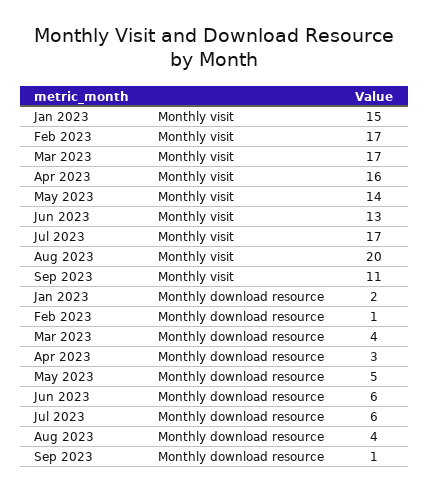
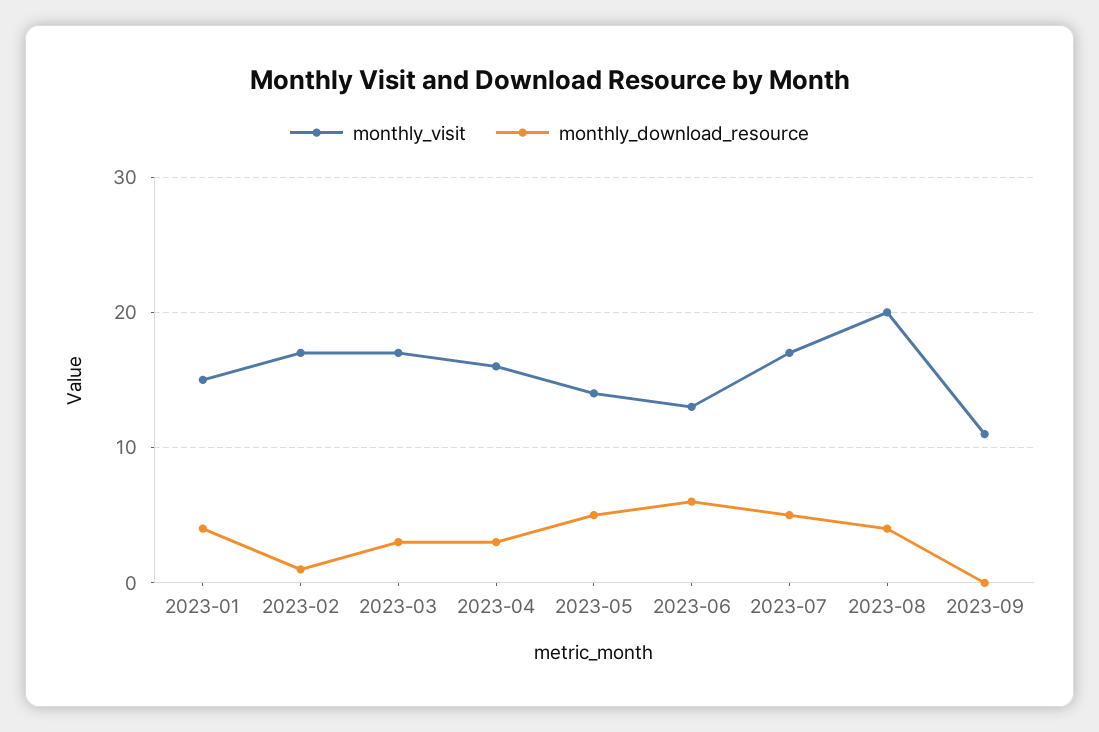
Monthly download resource, Jan 2023: 2 -> 4
Monthly download resource, Mar 2023: 4 -> 3
Monthly download resource, Jul 2023: 6 -> 5
Monthly download resource, Sep 2023: 1 -> 0

